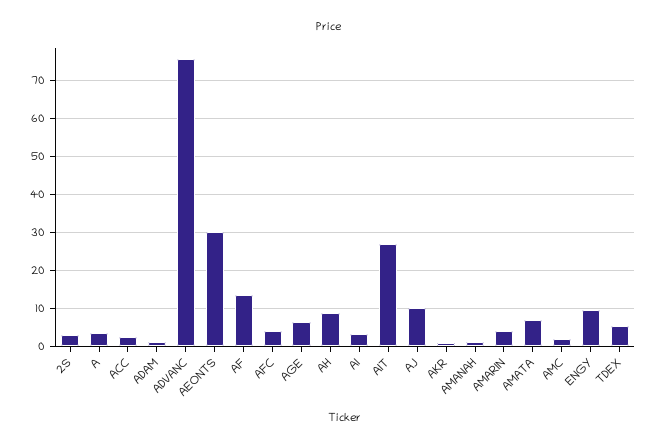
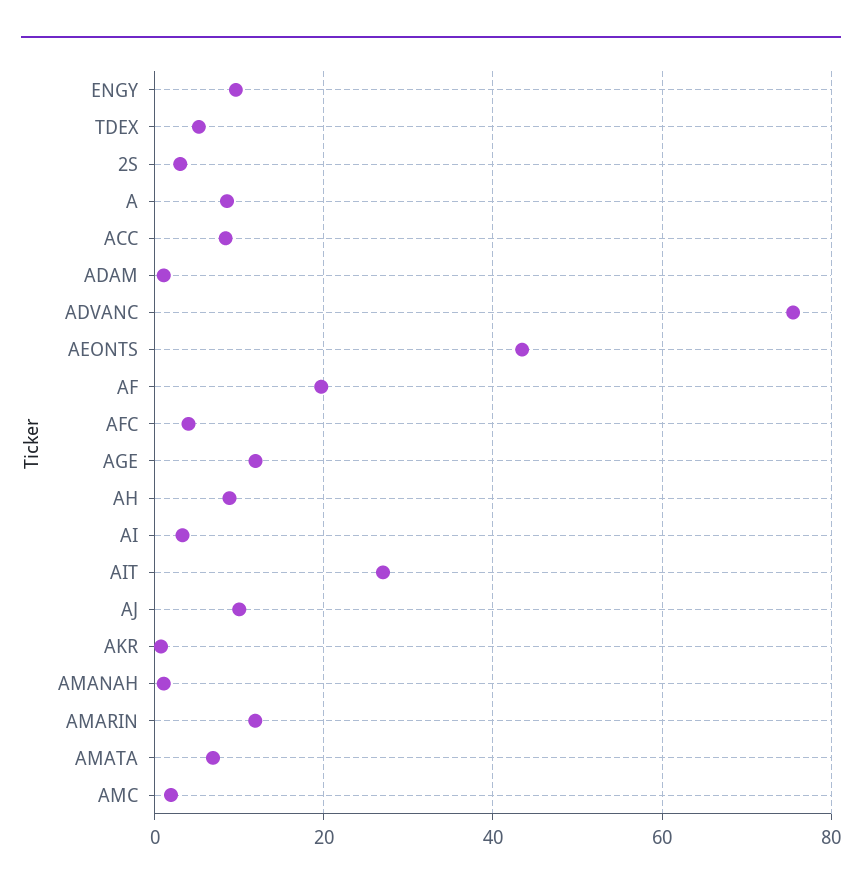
A: 4 -> 8
ACC: 2 -> 8
AEONTS: 30 -> 44
AF: 14 -> 20
AGE: 6 -> 12
AMARIN: 4 -> 12

